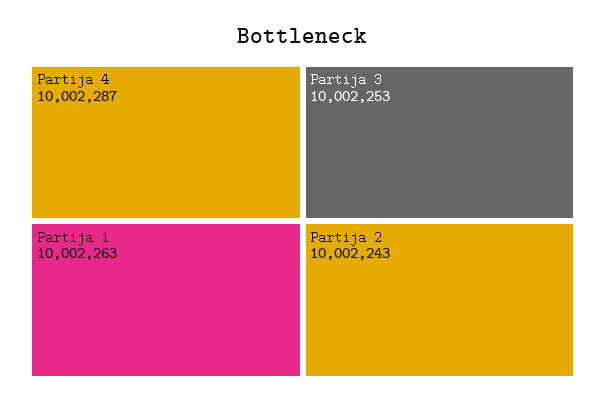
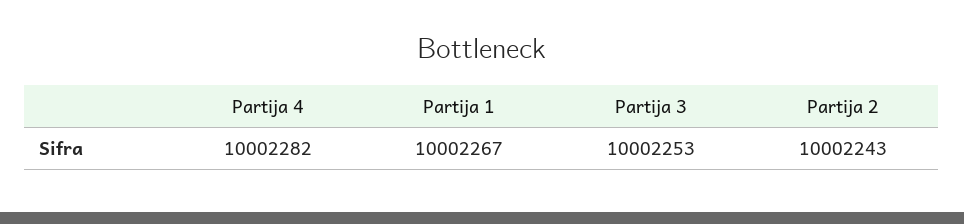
Partija 4: 10002287 -> 10002282
Partija 1: 10002263 -> 10002267

